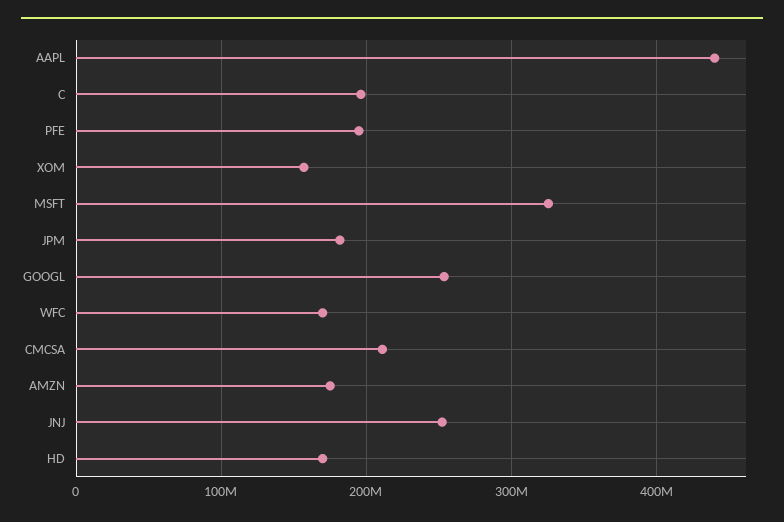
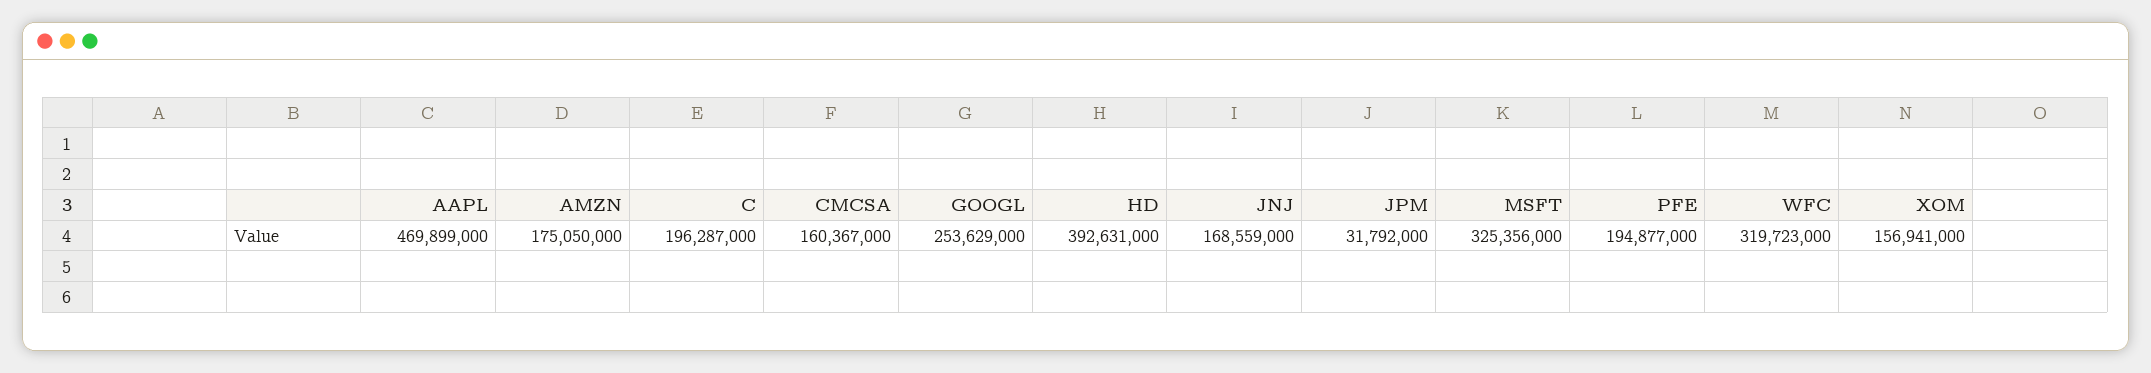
AAPL: 440000000 -> 469899000
JPM: 180000000 -> 31792000
WFC: 170000000 -> 319723000
CMCSA: 210000000 -> 160367000
JNJ: 250000000 -> 168559000
HD: 170000000 -> 392631000

